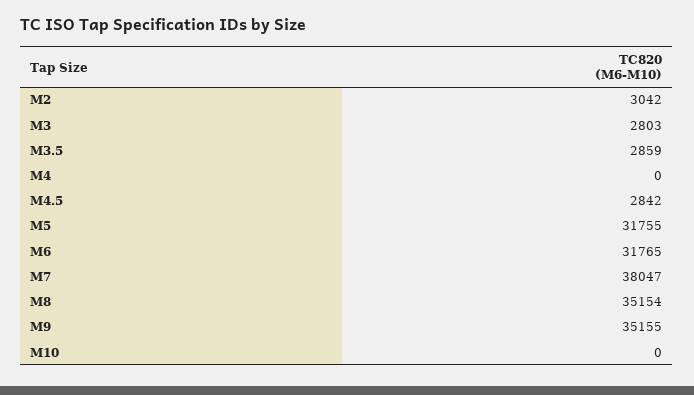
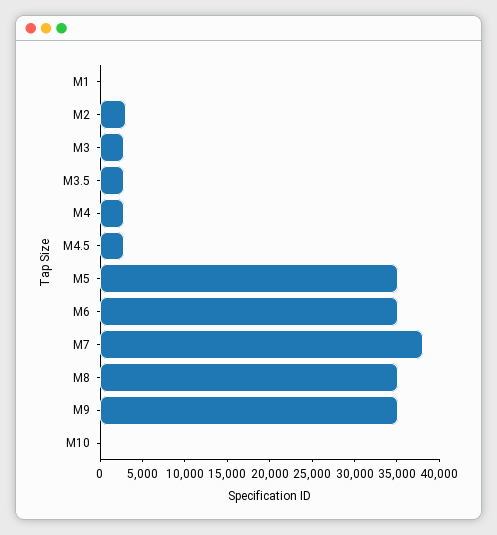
M4: 0 -> 3000
M5: 31755 -> 35000
M6: 31765 -> 35000
M1: none -> 0

